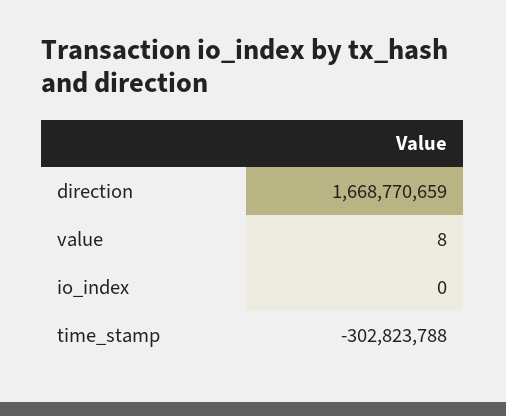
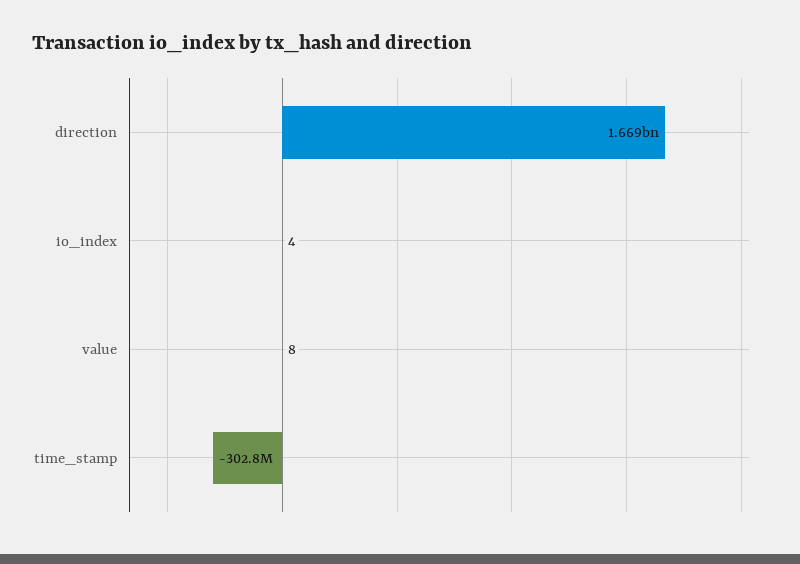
io_index: 0 -> 4

